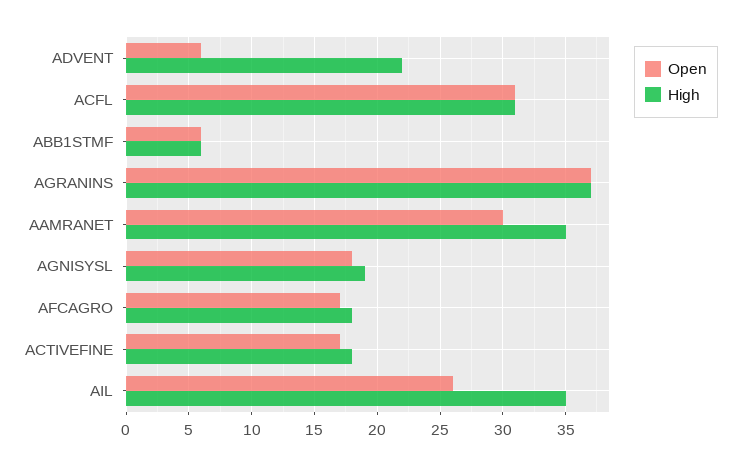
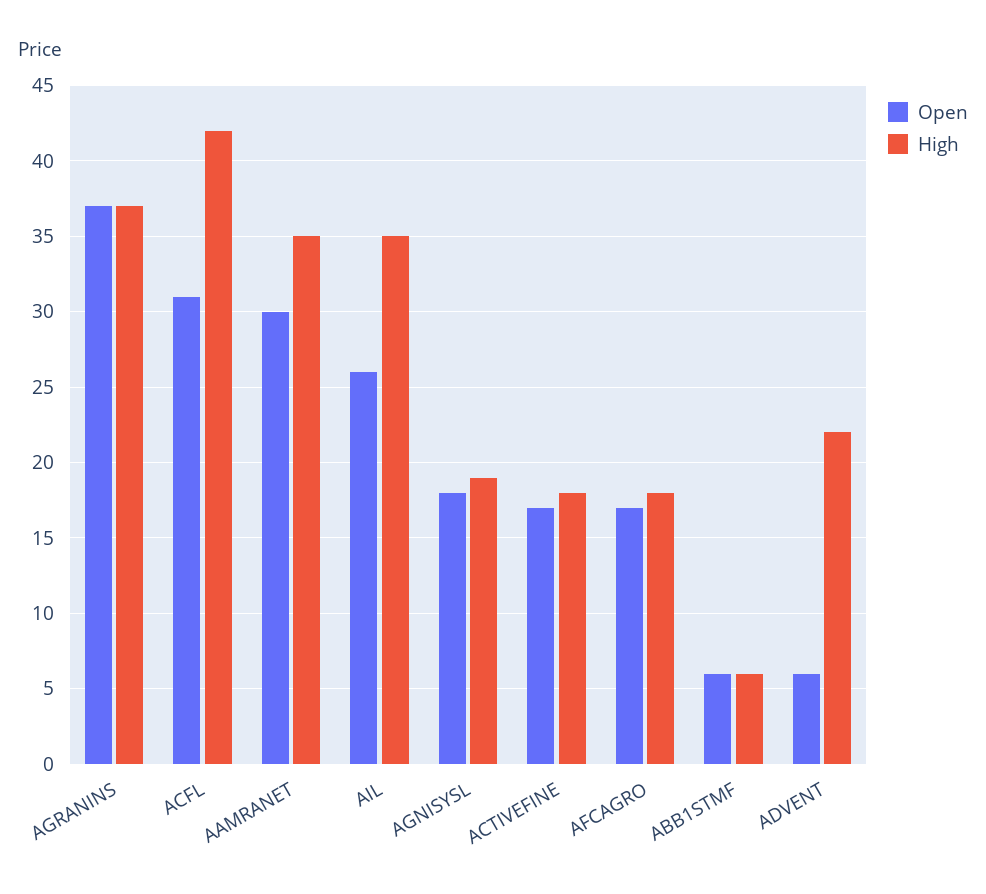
High, ACFL: 31 -> 42

